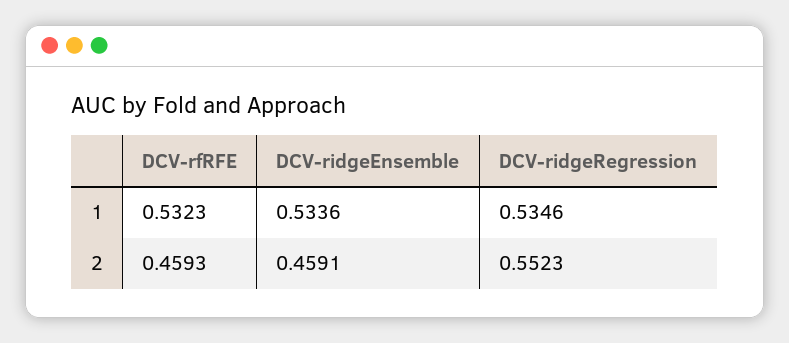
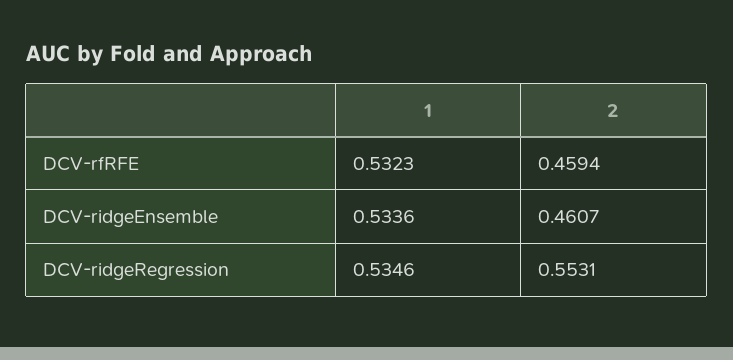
DCV-rfRFE, 2: 0.4593 -> 0.4594
DCV-ridgeEnsemble, 2: 0.4591 -> 0.4607
DCV-ridgeRegression, 2: 0.5523 -> 0.5531

